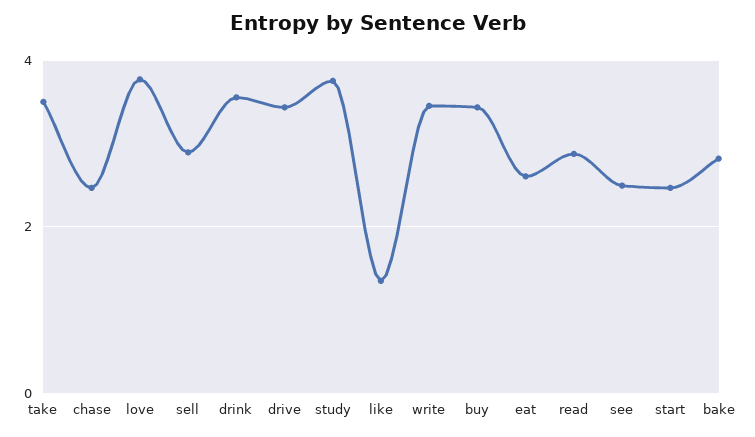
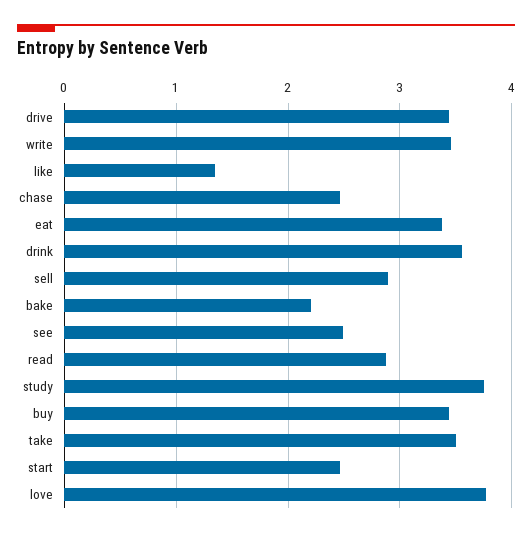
eat: 2.6 -> 3.4
bake: 2.8 -> 2.2

